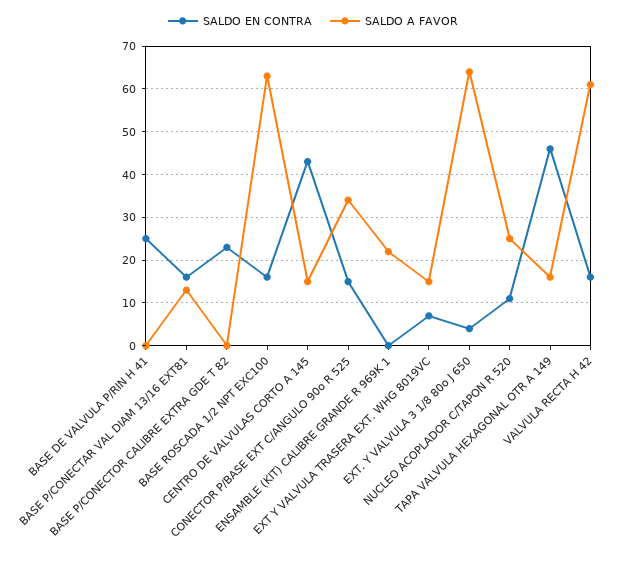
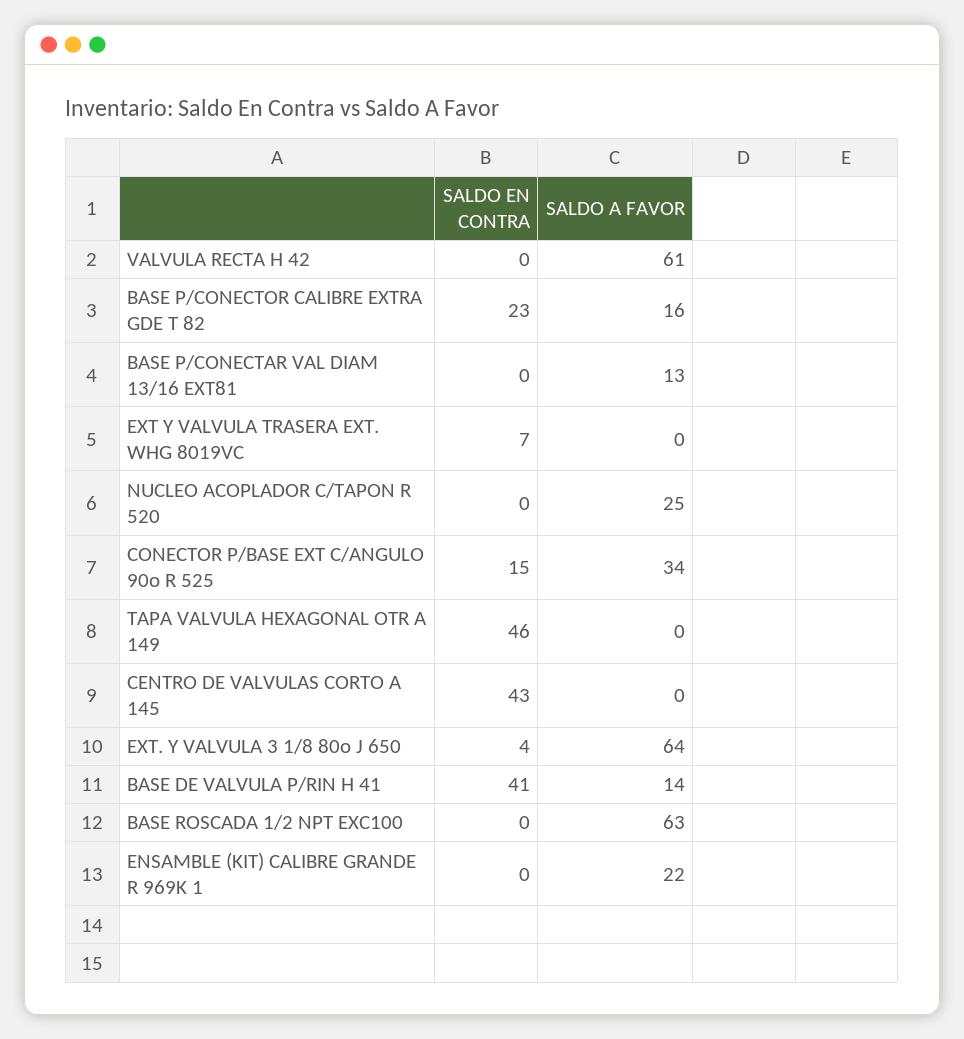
SALDO EN CONTRA, BASE DE VALVULA P/RIN H 41: 25 -> 41
SALDO A FAVOR, BASE DE VALVULA P/RIN H 41: 0 -> 14
SALDO EN CONTRA, BASE P/CONECTAR VAL DIAM 13/16 EXT81: 15 -> 0
SALDO A FAVOR, BASE P/CONECTOR CALIBRE EXTRA GDE T 82: 0 -> 16
SALDO EN CONTRA, BASE ROSCADA 1/2 NPT EXC100: 15 -> 0
SALDO A FAVOR, CENTRO DE VALVULAS CORTO A 145: 15 -> 0
SALDO A FAVOR, EXT Y VALVULA TRASERA EXT. WHG 8019VC: 15 -> 0
SALDO EN CONTRA, NUCLEO ACOPLADOR C/TAPON R 520: 10 -> 0
SALDO A FAVOR, TAPA VALVULA HEXAGONAL OTR A 149: 15 -> 0
SALDO EN CONTRA, VALVULA RECTA H 42: 15 -> 0

